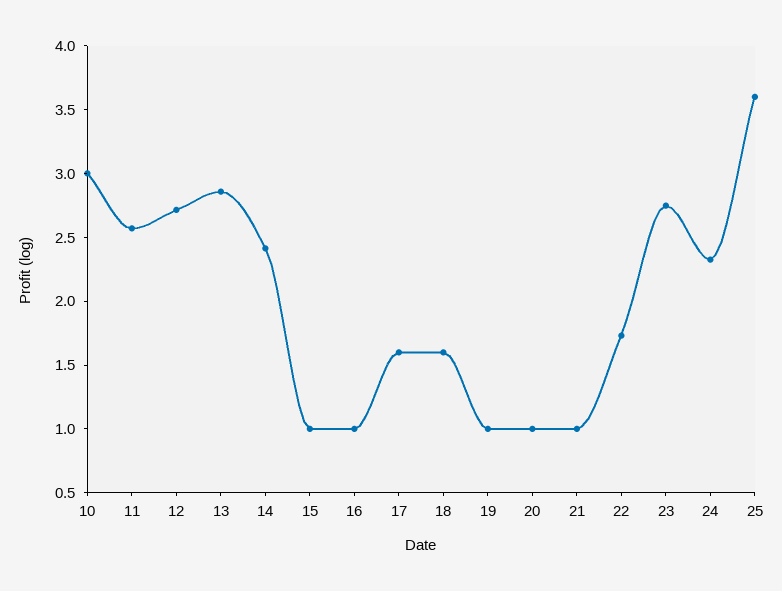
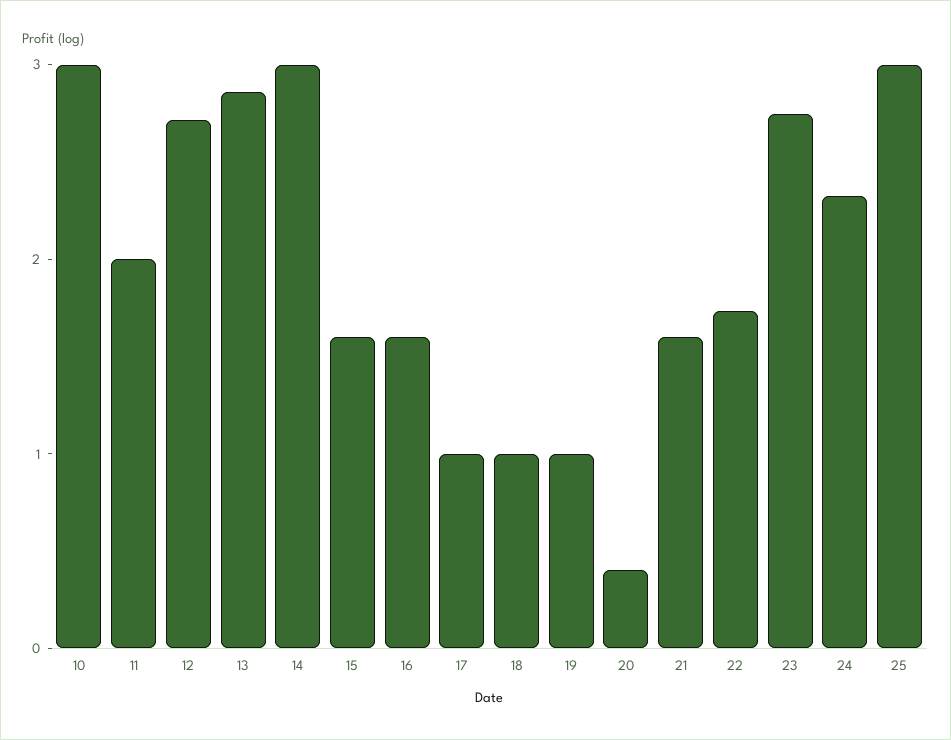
11: 2.6 -> 2
14: 2.4 -> 3
15: 1 -> 1.6
16: 1 -> 1.6
17: 1.6 -> 1
18: 1.6 -> 1
20: 1 -> 0.4
21: 1 -> 1.6
25: 3.6 -> 3

